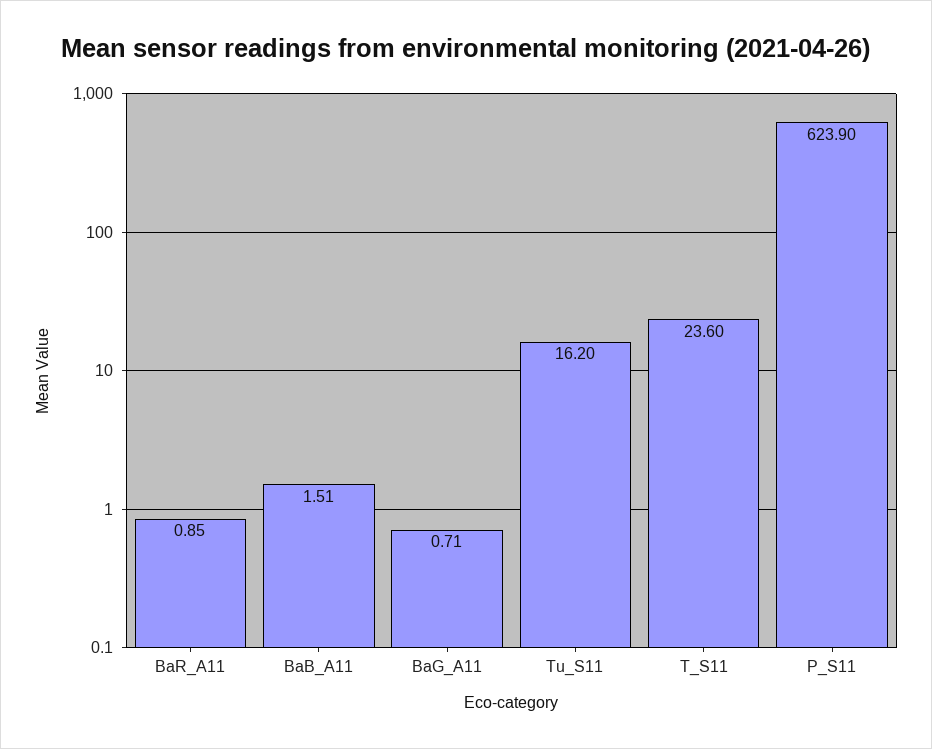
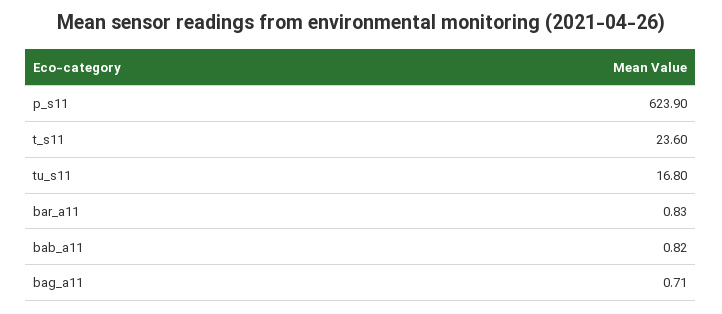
BaR_A11: 0.85 -> 0.83
BaB_A11: 1.51 -> 0.82
Tu_S11: 16.2 -> 16.8

